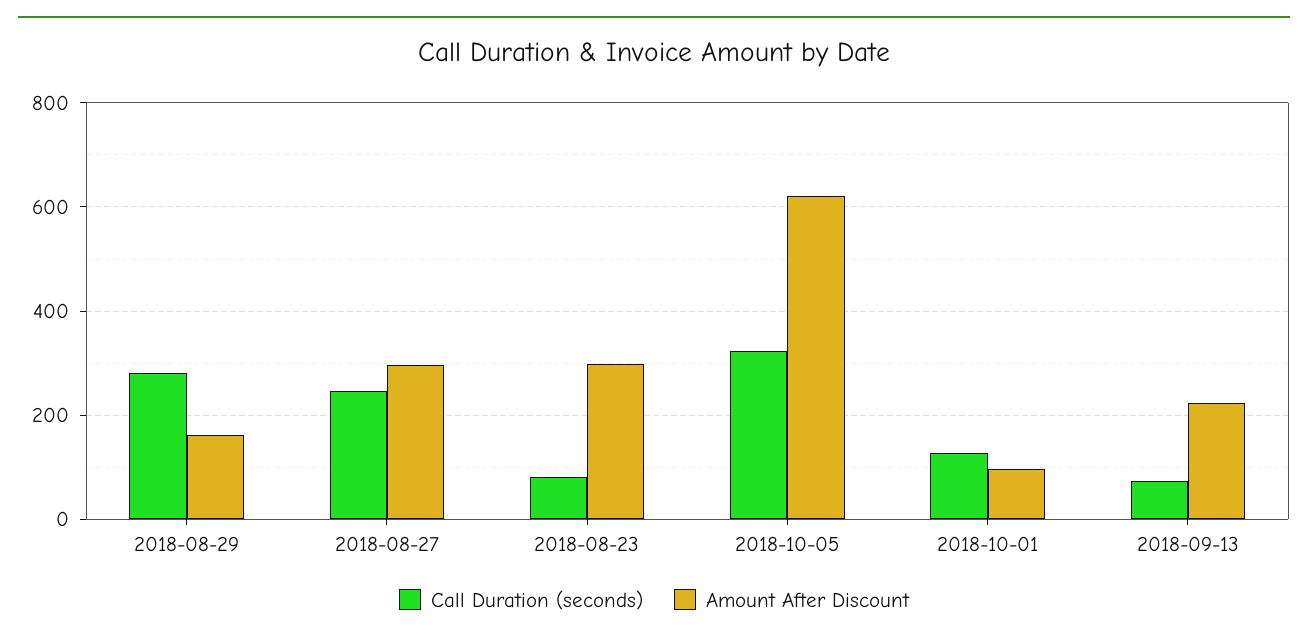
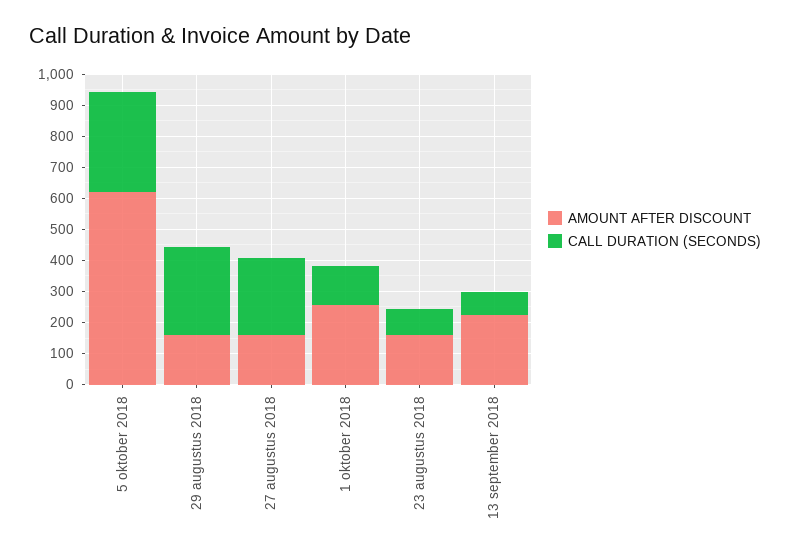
Amount After Discount, 2018-08-27: 300 -> 150
Amount After Discount, 2018-08-23: 300 -> 150
Amount After Discount, 2018-10-01: 100 -> 250

